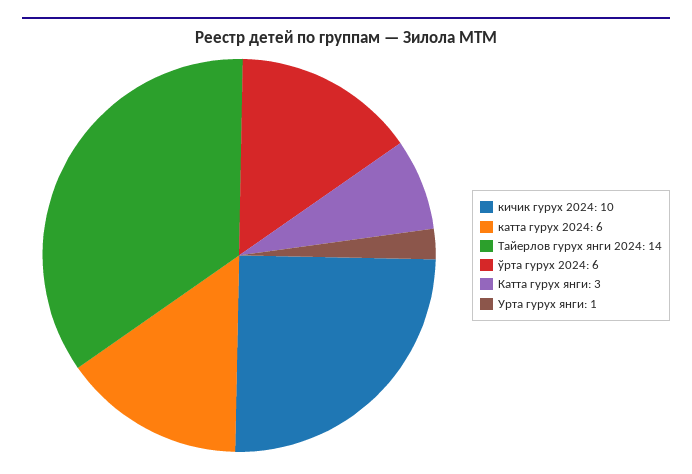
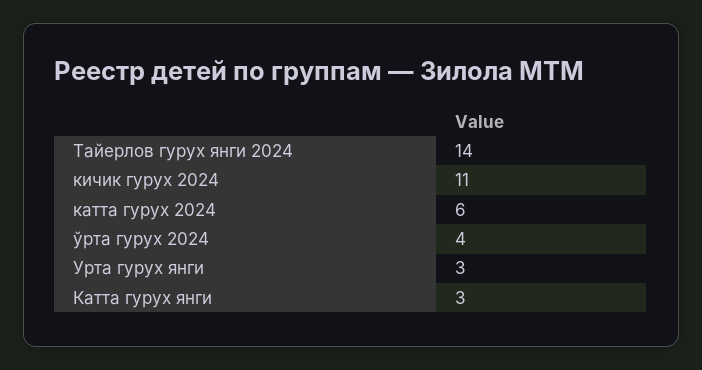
кичик гурух 2024: 10 -> 11
ўрта гурух 2024: 6 -> 4
Урта гурух янги: 1 -> 3

